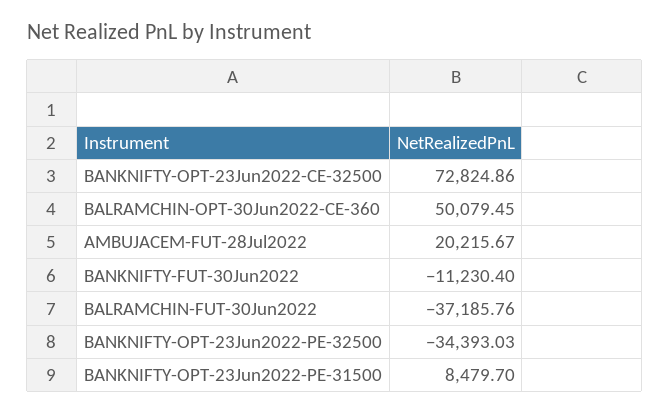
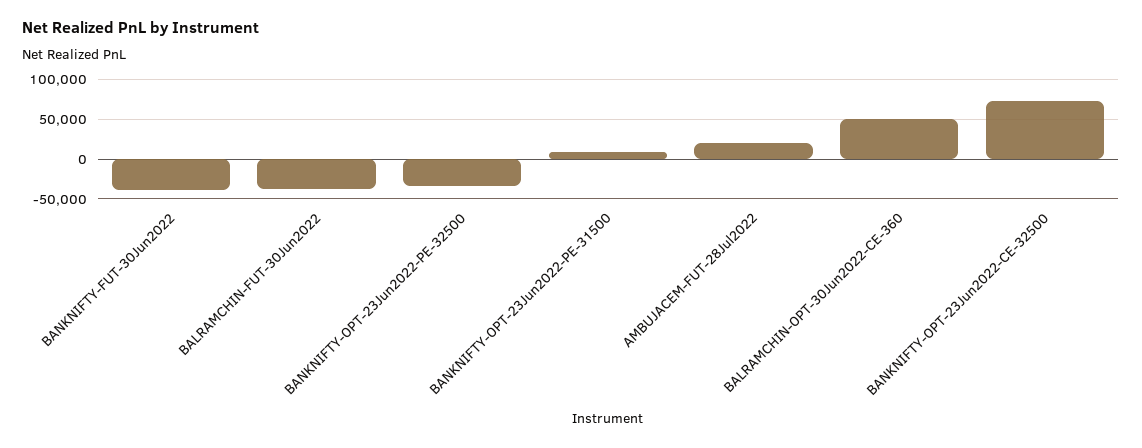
BANKNIFTY-FUT-30Jun2022: -11230.4 -> -40000

